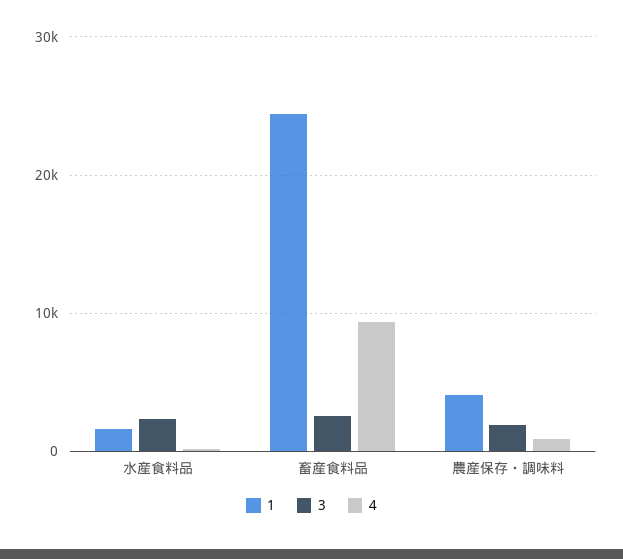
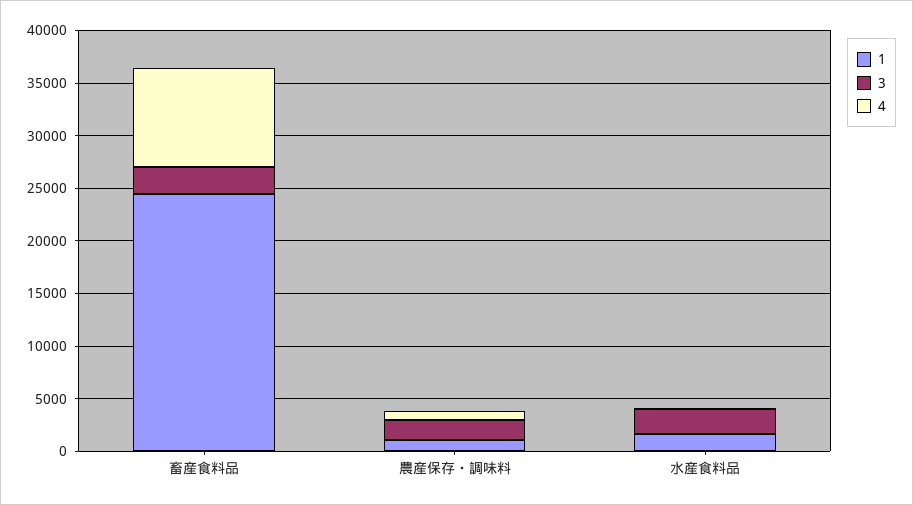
1, 農産保存・調味料: 4000 -> 1000

